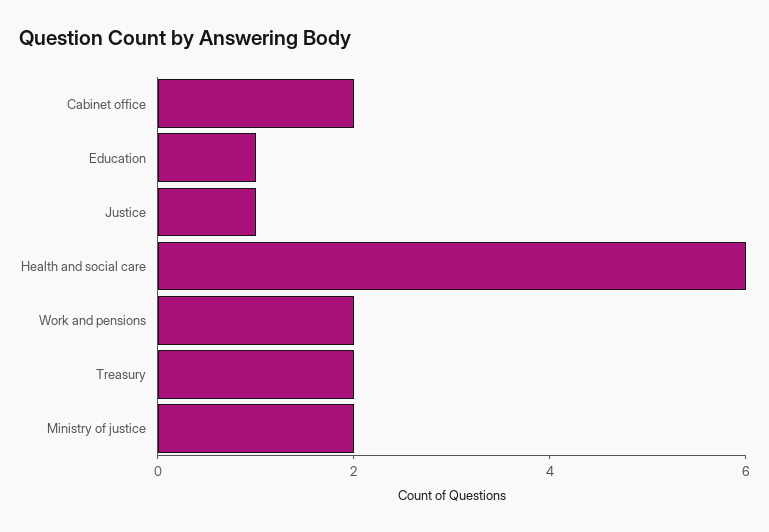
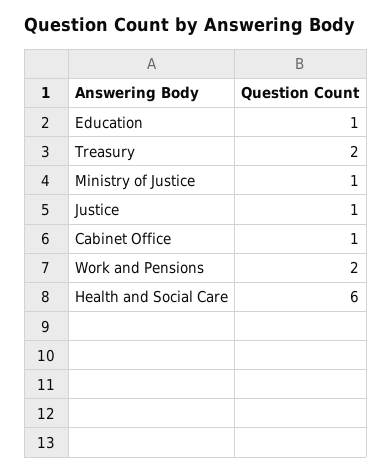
Cabinet office: 2 -> 1
Ministry of justice: 2 -> 1

